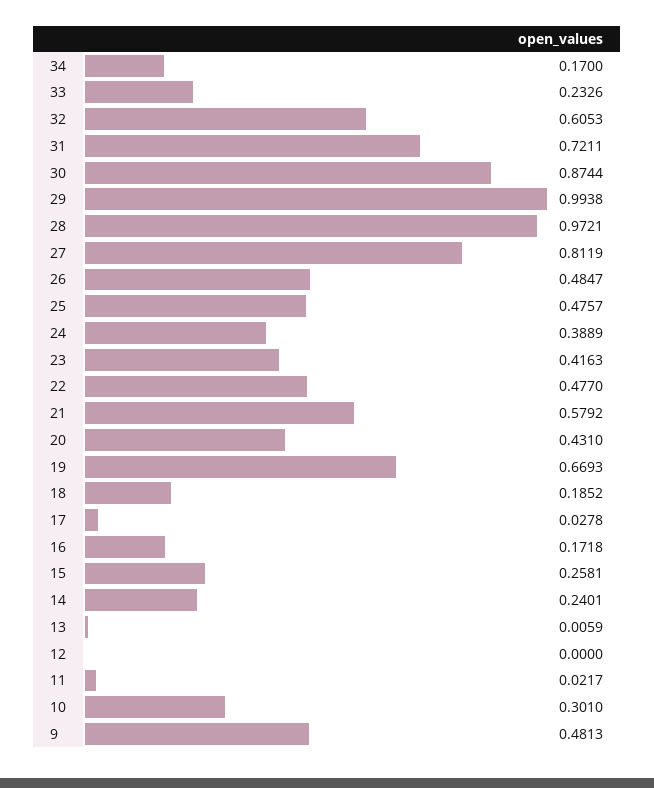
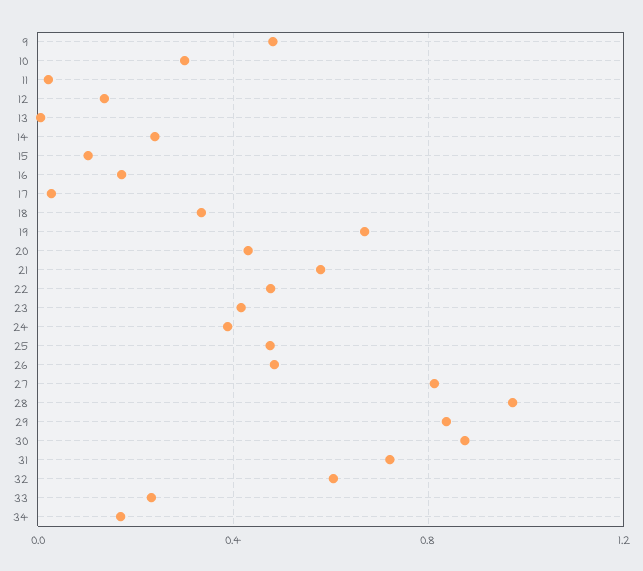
29: 0.9938 -> 0.85
18: 0.1852 -> 0.35
15: 0.2581 -> 0.1
12: 0 -> 0.15

